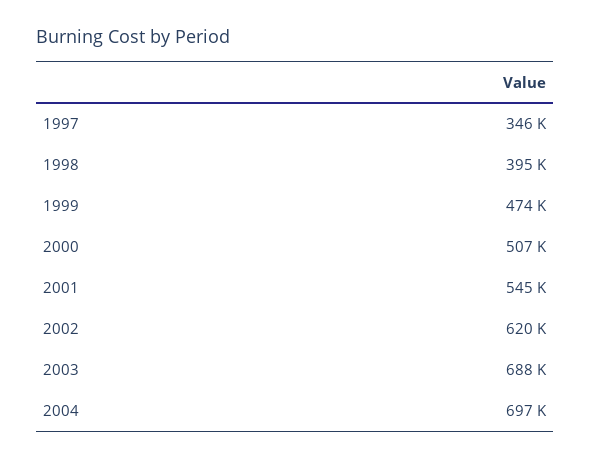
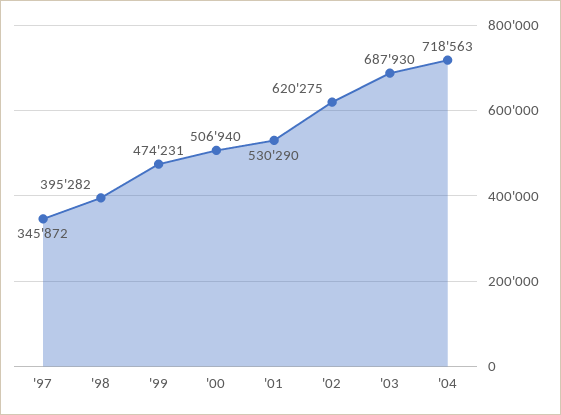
2001: 545000 -> 530290
2004: 697000 -> 718563

